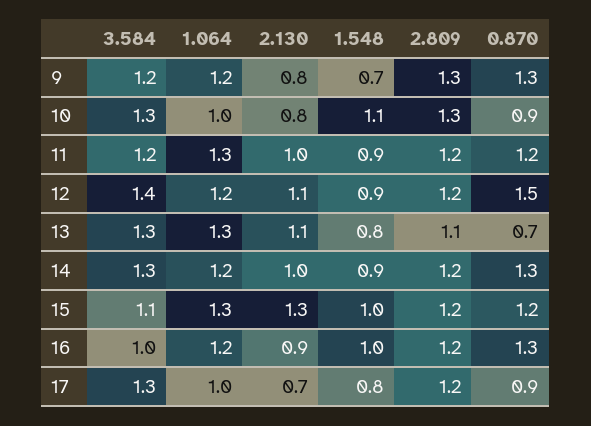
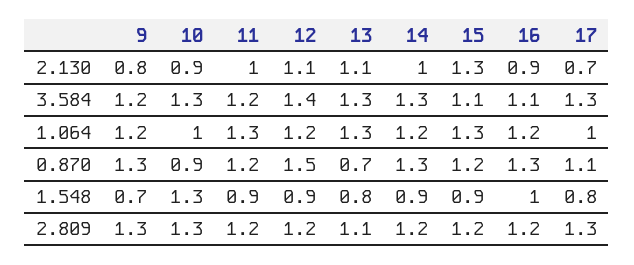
2.130, 10: 0.8 -> 0.9
1.548, 10: 1.1 -> 1.3
1.548, 15: 1 -> 0.9
3.584, 16: 1 -> 1.1
2.809, 17: 1.2 -> 1.3
0.870, 17: 0.9 -> 1.1

